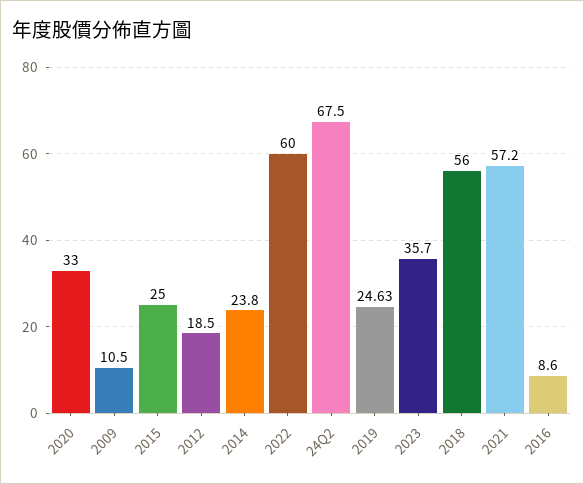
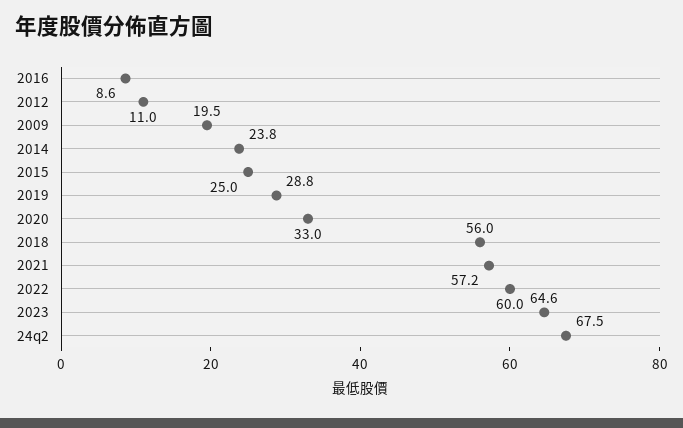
2009: 10.5 -> 19.5
2012: 18.5 -> 11
2019: 24.63 -> 28.8
2023: 35.7 -> 64.6

